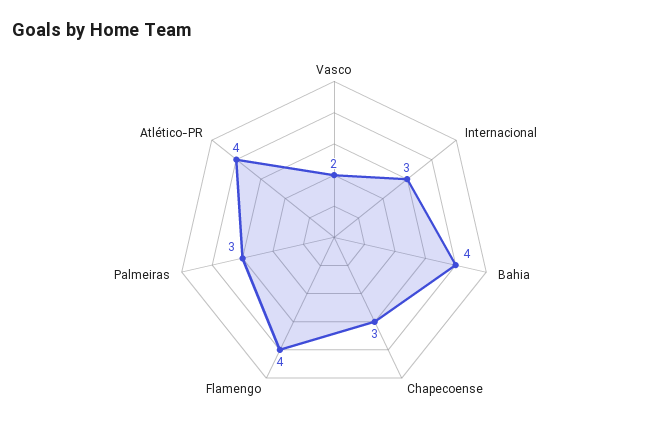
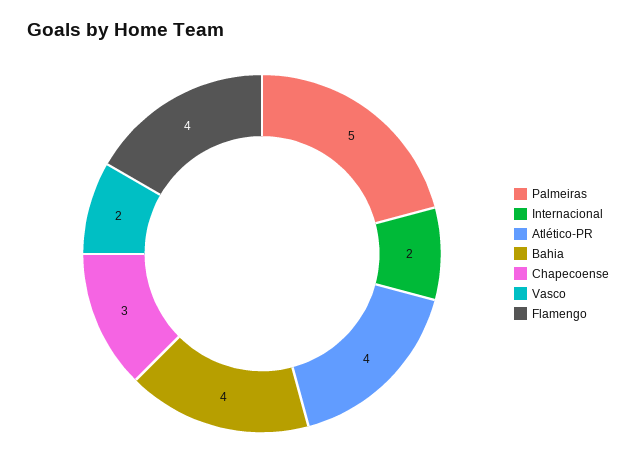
Internacional: 3 -> 2
Palmeiras: 3 -> 5

